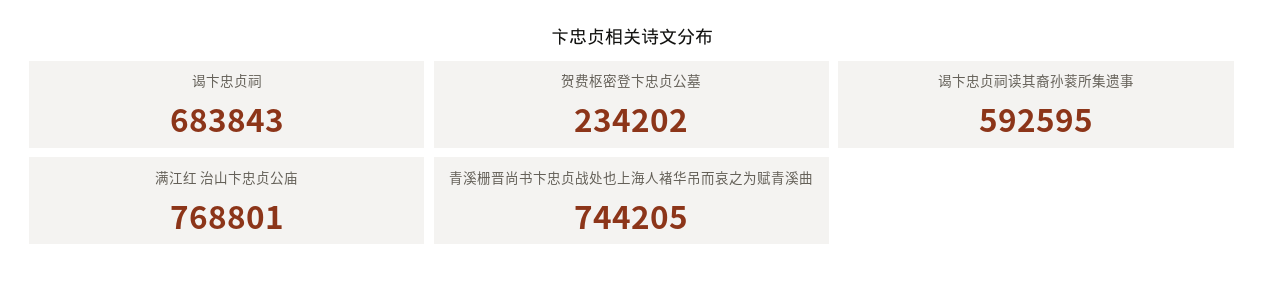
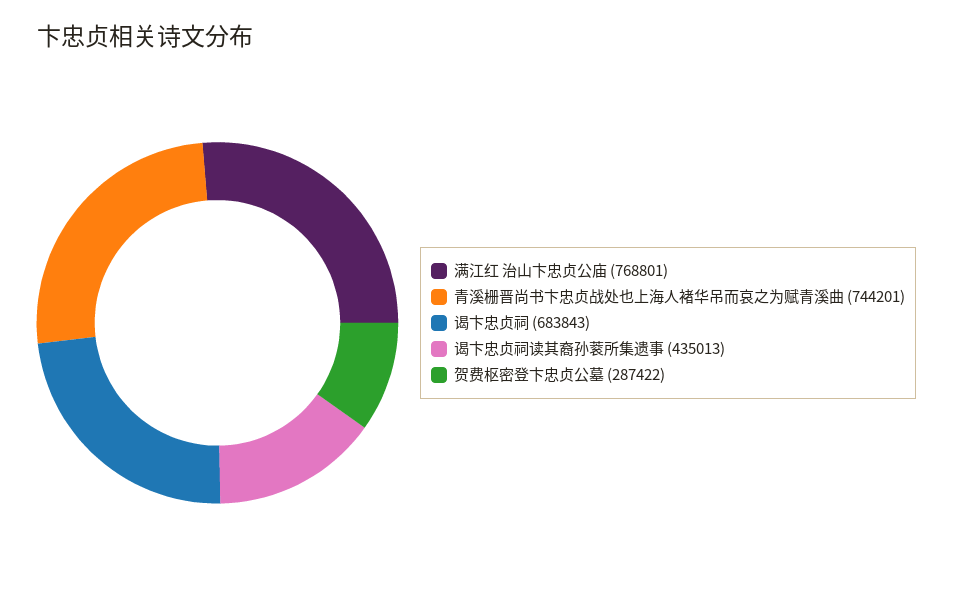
贺费枢密登卞忠贞公墓: 234202 -> 287422
谒卞忠贞祠读其裔孙蓘所集遗事: 592595 -> 435013
青溪栅晋尚书卞忠贞战处也上海人褚华吊而哀之为赋青溪曲: 744205 -> 744201

